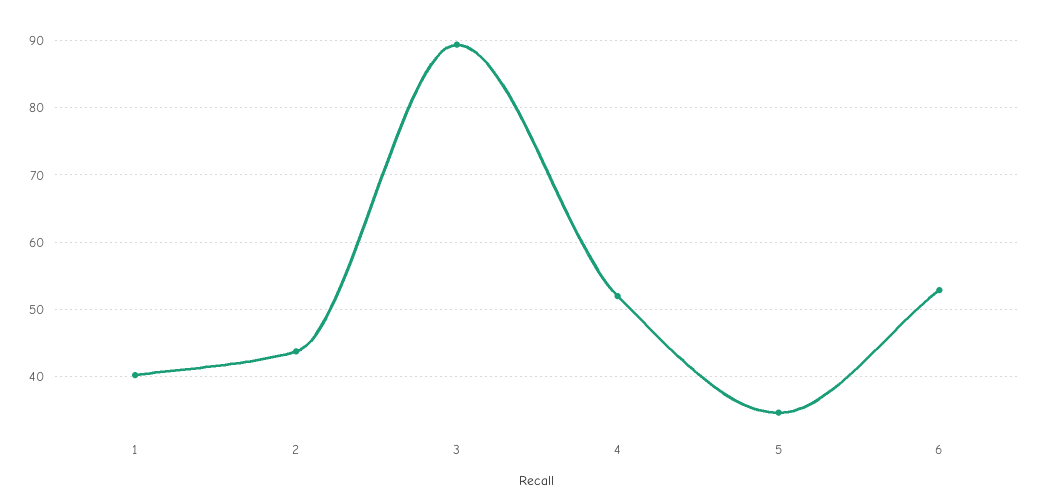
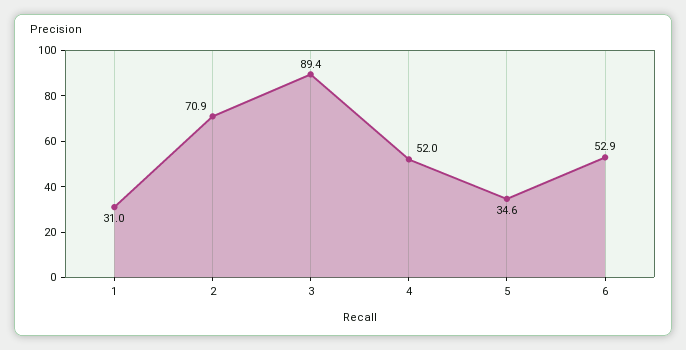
1: 40 -> 31
2: 44 -> 70.9

